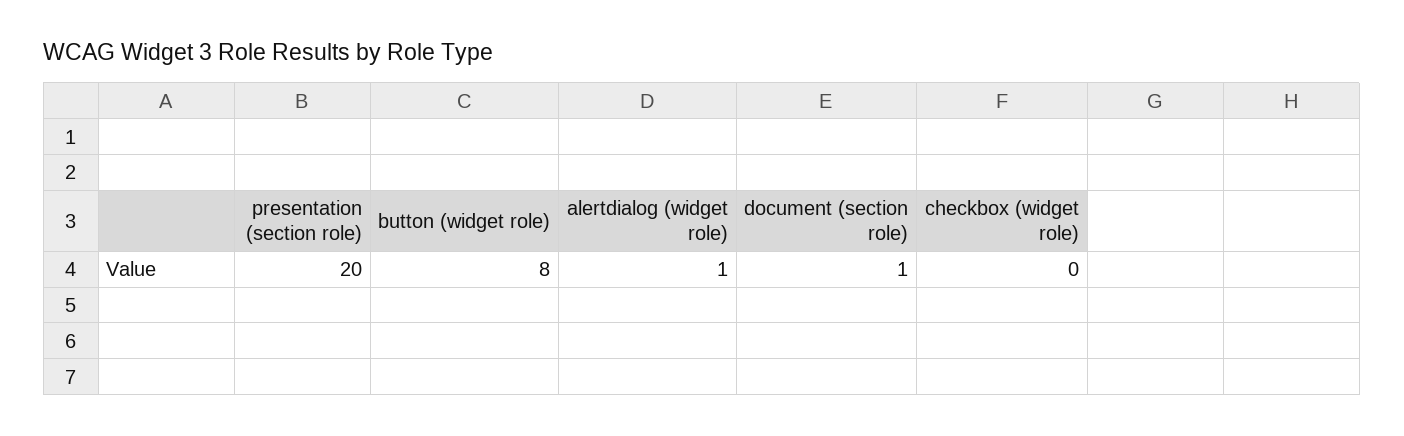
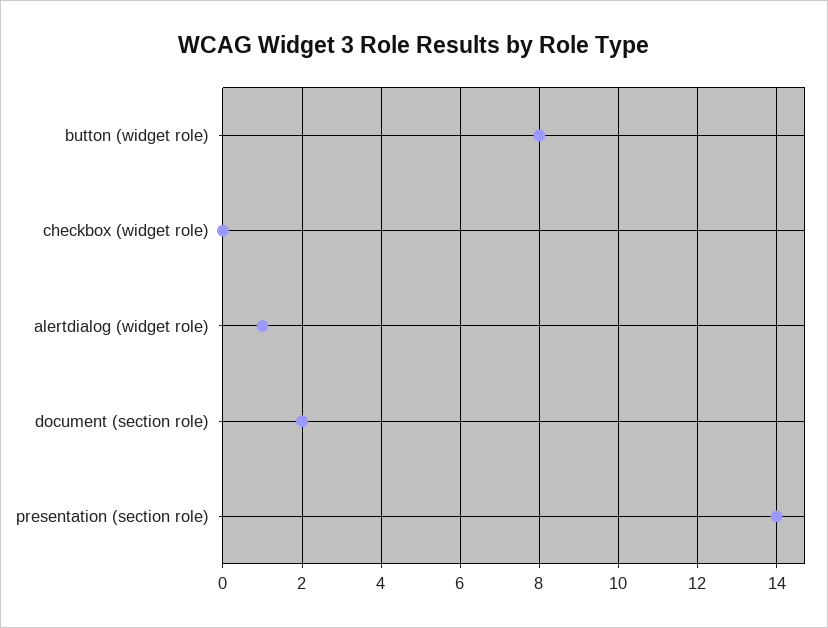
presentation (section role): 20 -> 14
document (section role): 1 -> 2

